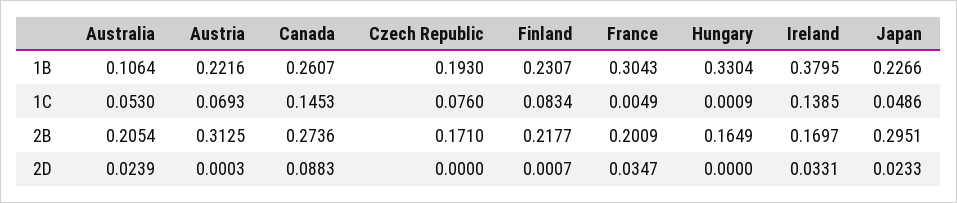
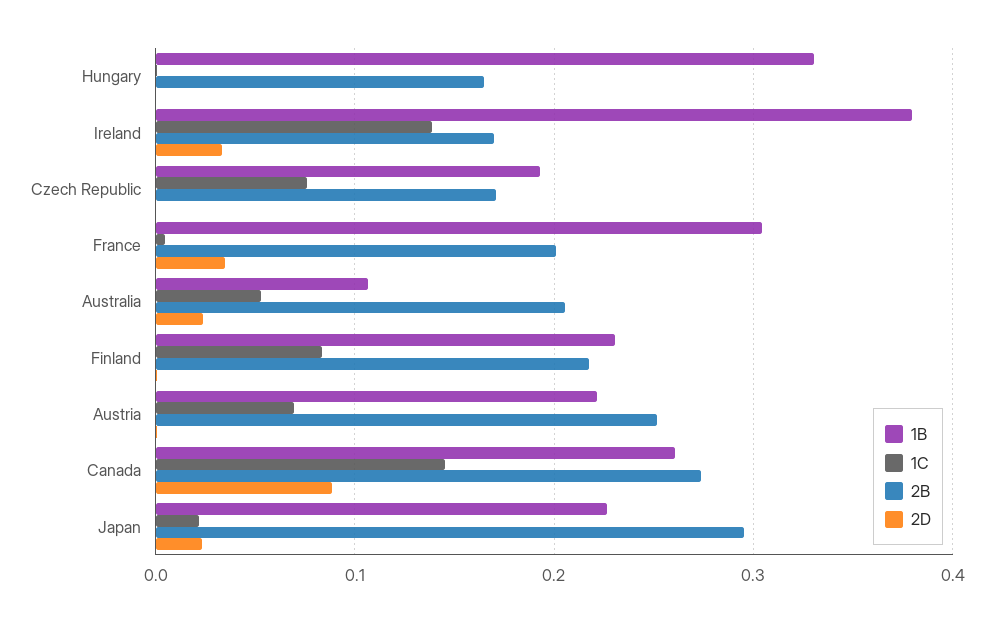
1C, Japan: 0.0486 -> 0.02
2B, Austria: 0.3125 -> 0.25

